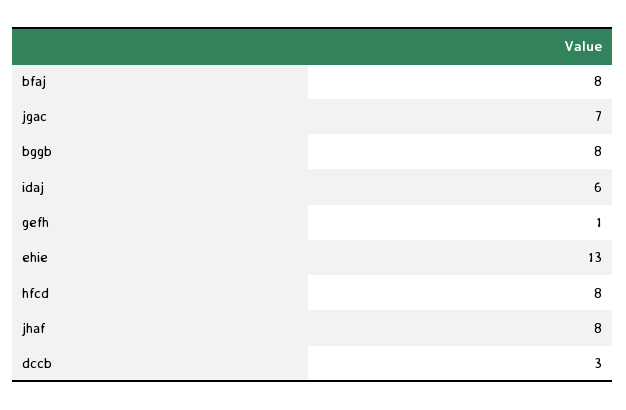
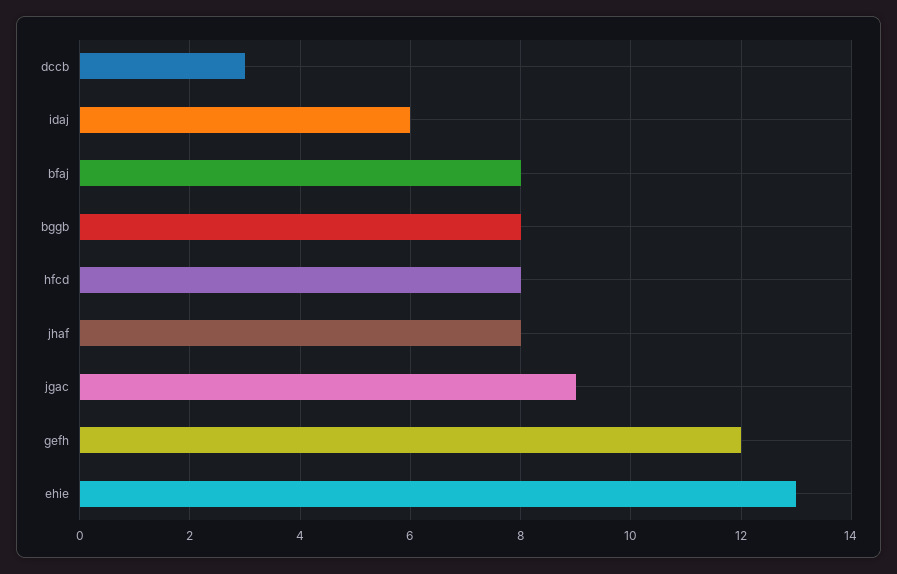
jgac: 7 -> 9
gefh: 1 -> 12

